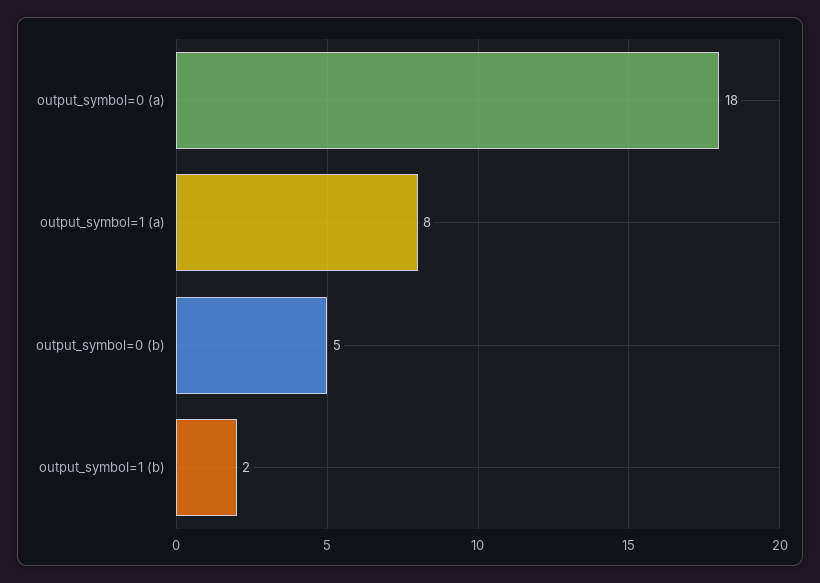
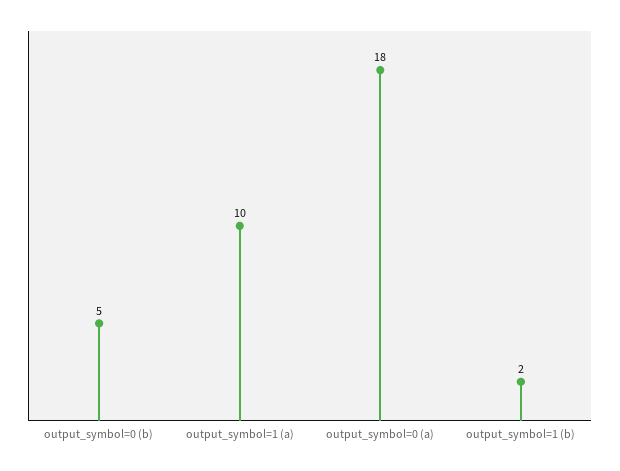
output_symbol=1 (a): 8 -> 10

